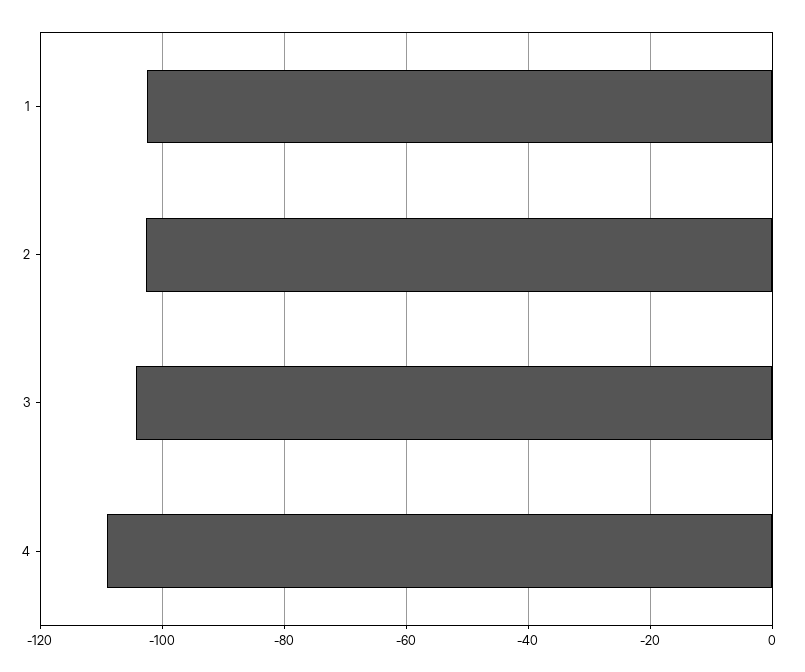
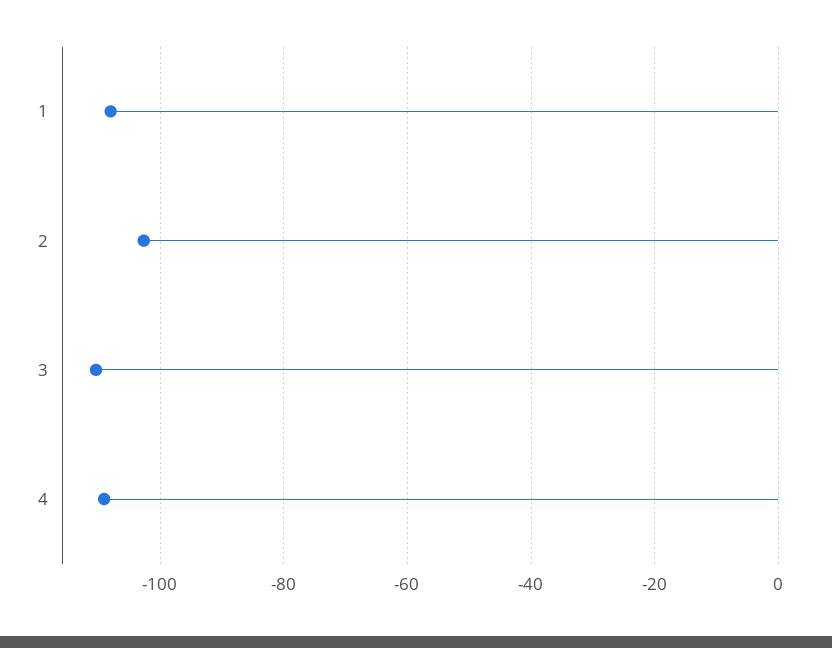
1: -102 -> -108
3: -104 -> -110

